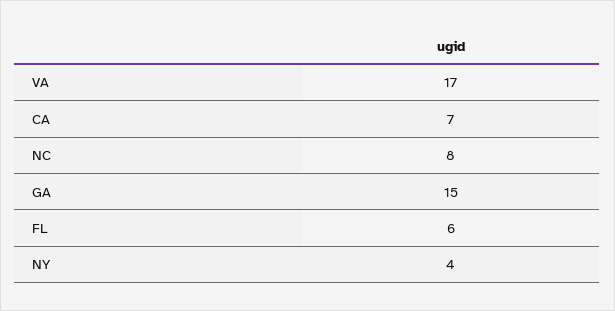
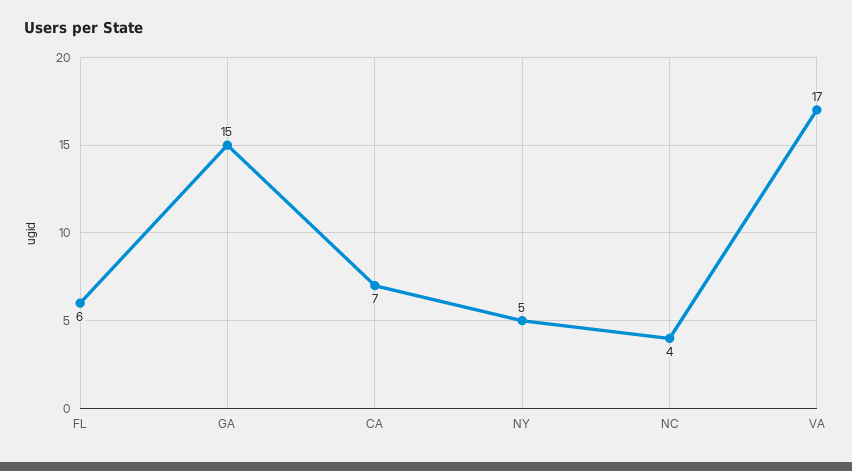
NC: 8 -> 4
NY: 4 -> 5

